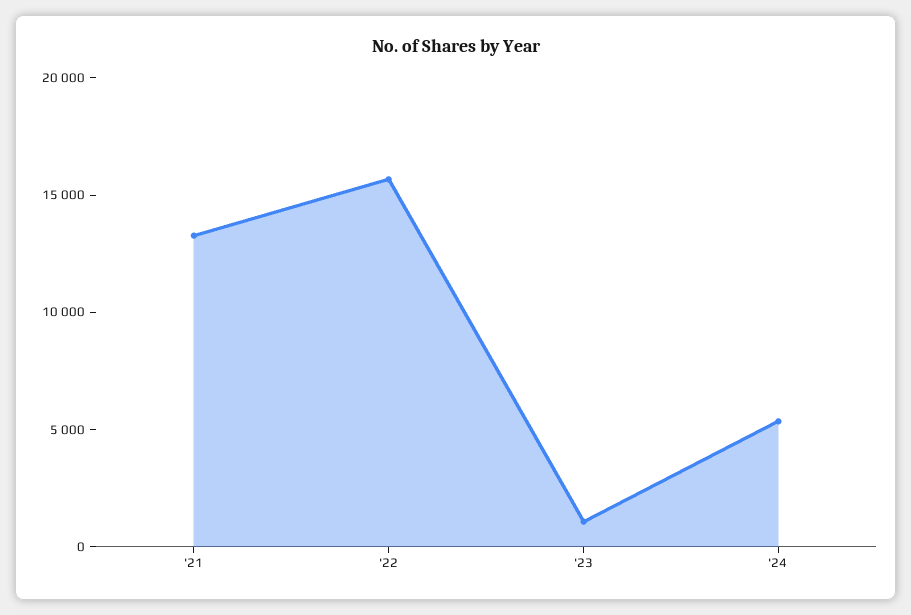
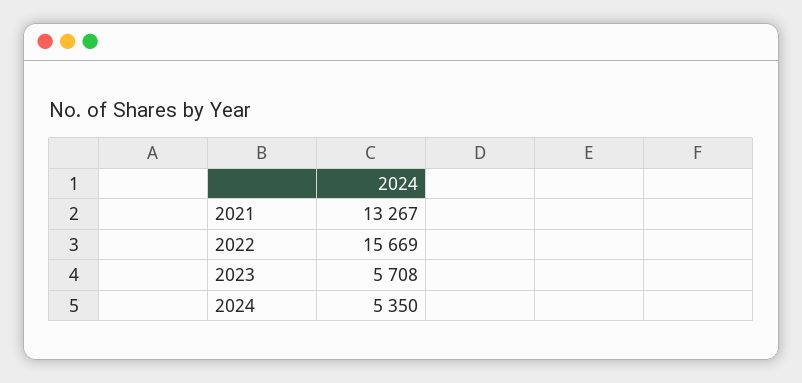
'23: 1000 -> 5708

